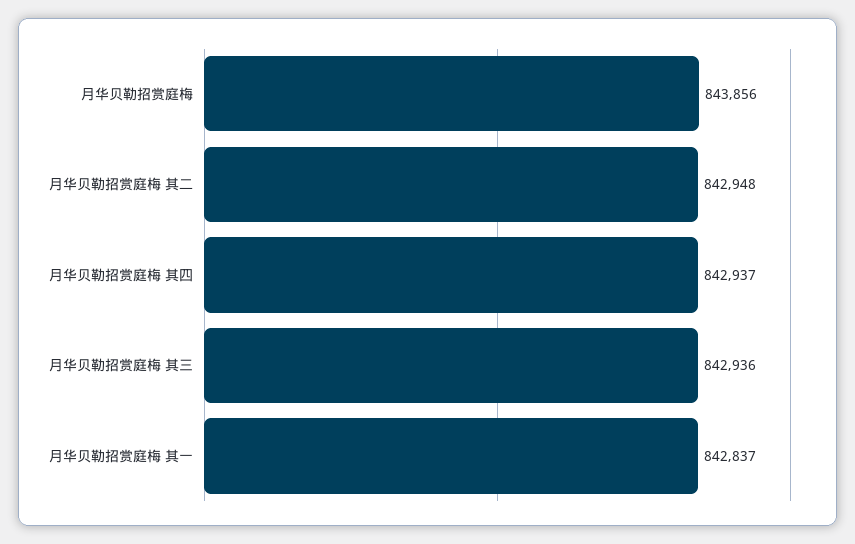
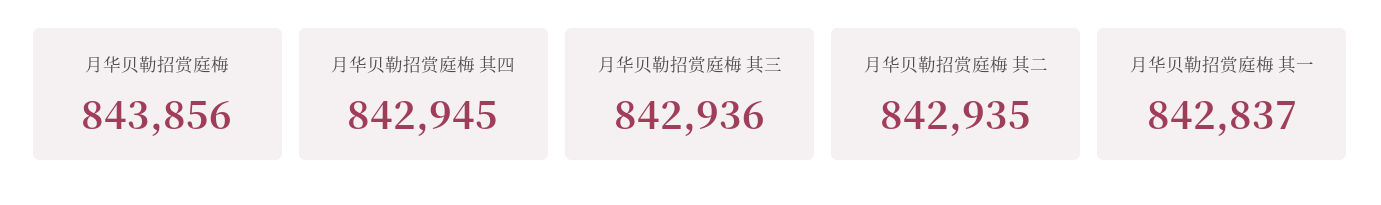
月华贝勒招赏庭梅 其二: 842948 -> 842935
月华贝勒招赏庭梅 其四: 842937 -> 842945

